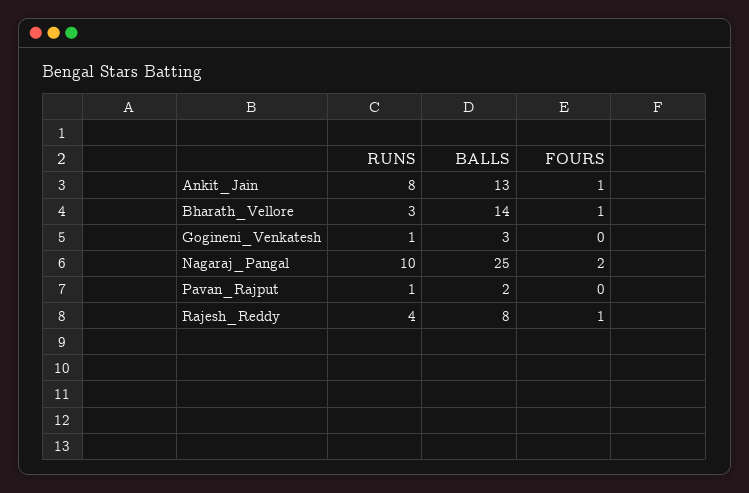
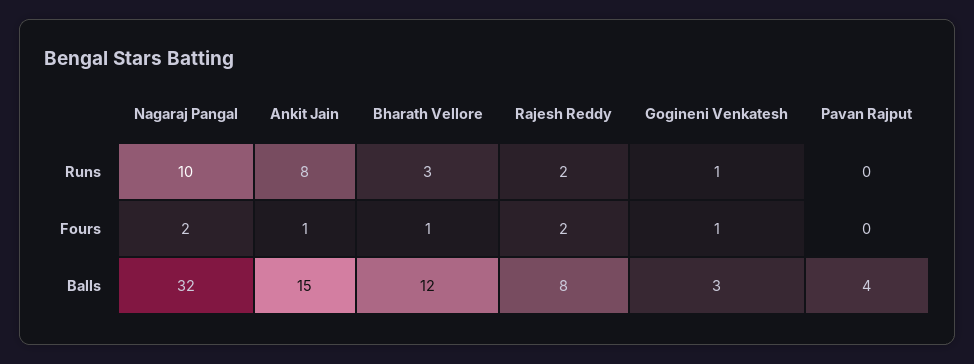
BALLS, Ankit_Jain: 13 -> 15
BALLS, Bharath_Vellore: 14 -> 12
FOURS, Gogineni_Venkatesh: 0 -> 1
BALLS, Nagaraj_Pangal: 25 -> 32
RUNS, Pavan_Rajput: 1 -> 0
BALLS, Pavan_Rajput: 2 -> 4
RUNS, Rajesh_Reddy: 4 -> 2
FOURS, Rajesh_Reddy: 1 -> 2

